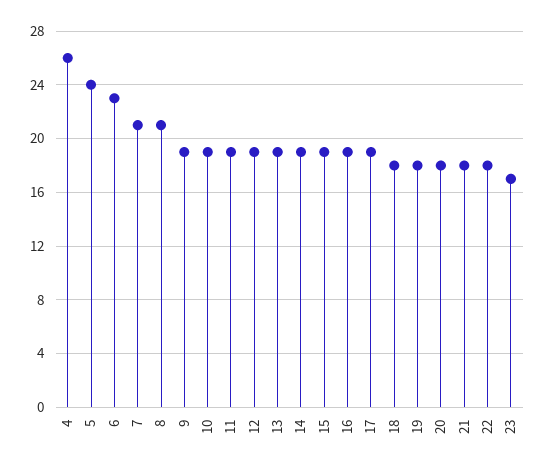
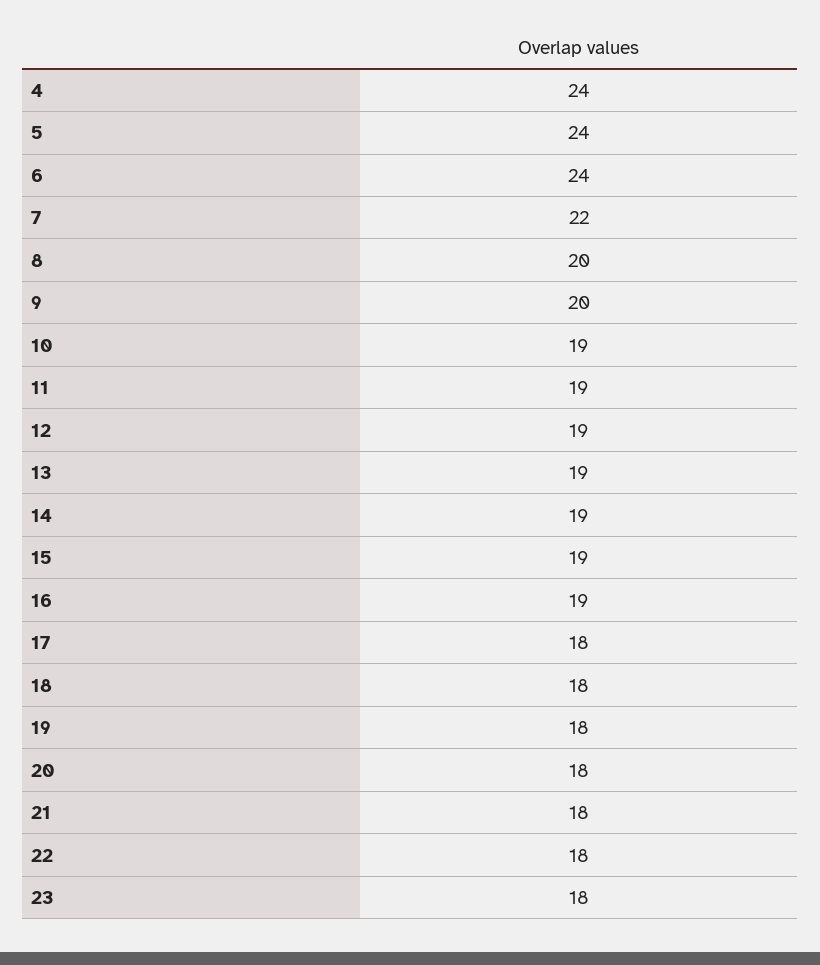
4: 26 -> 24
6: 23 -> 24
7: 21 -> 22
8: 21 -> 20
9: 19 -> 20
17: 19 -> 18
23: 17 -> 18

